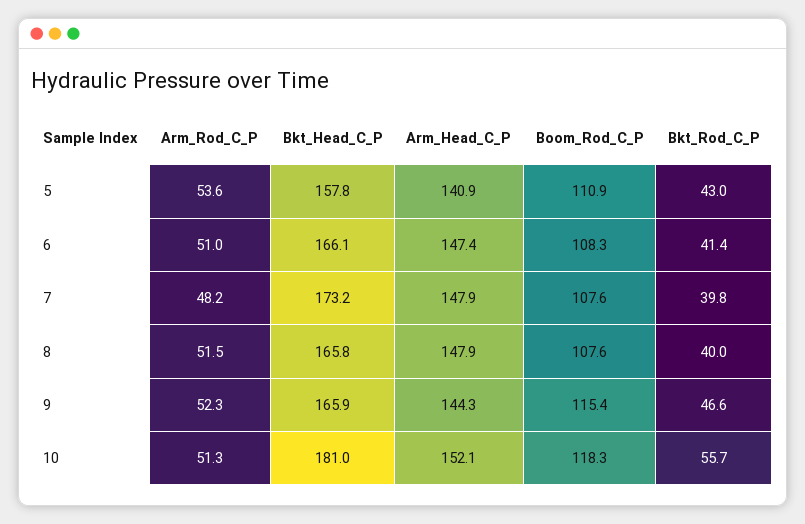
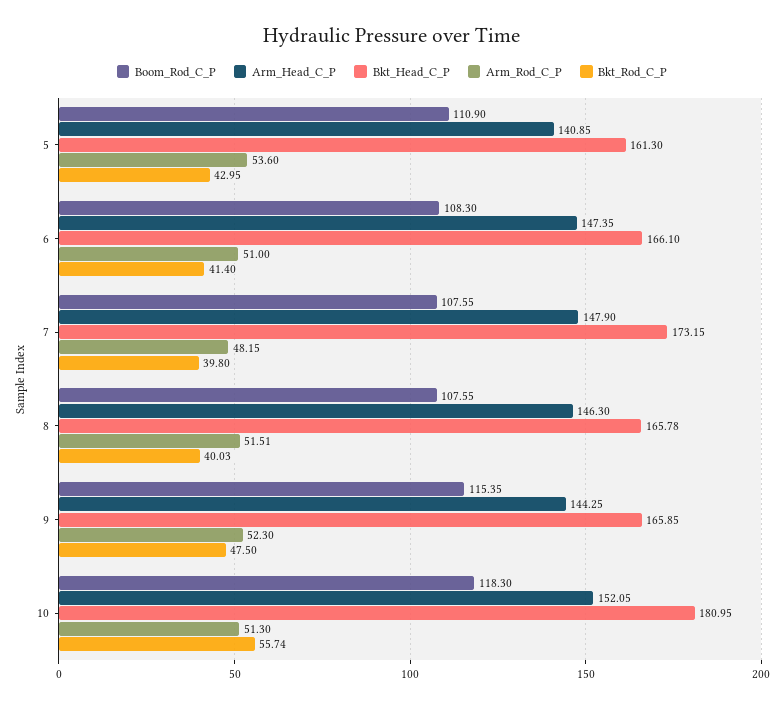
Bkt_Head_C_P, 5: 157.8 -> 161.3
Arm_Head_C_P, 8: 147.9 -> 146.3
Bkt_Rod_C_P, 9: 46.6 -> 47.5

